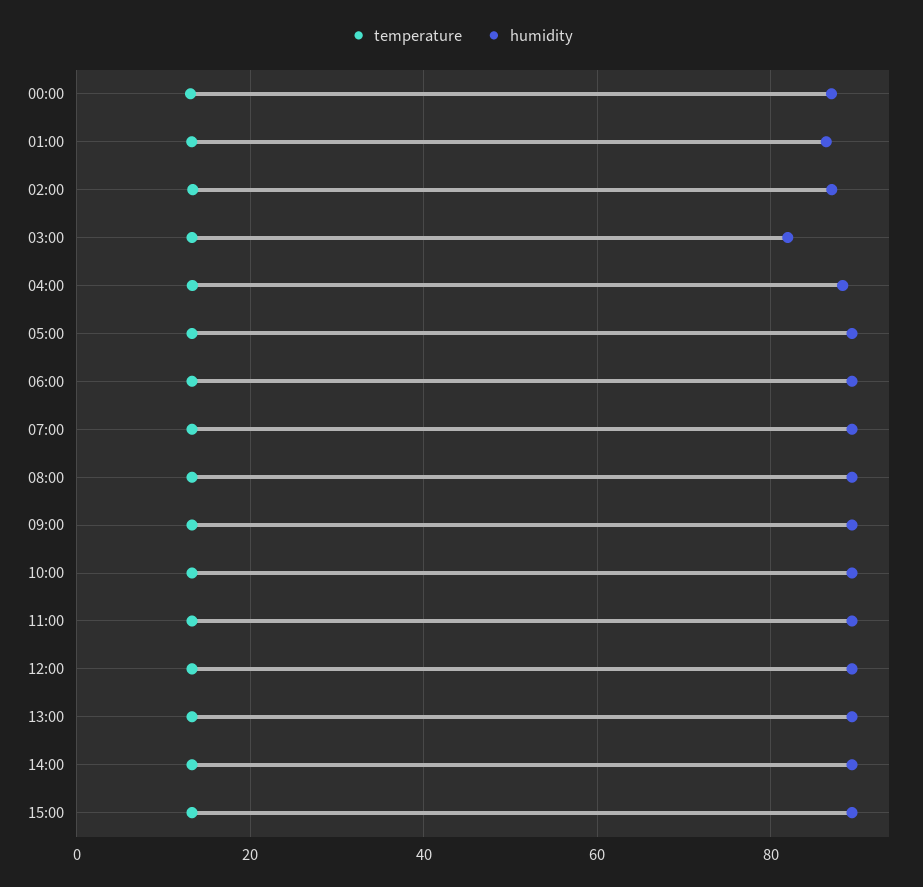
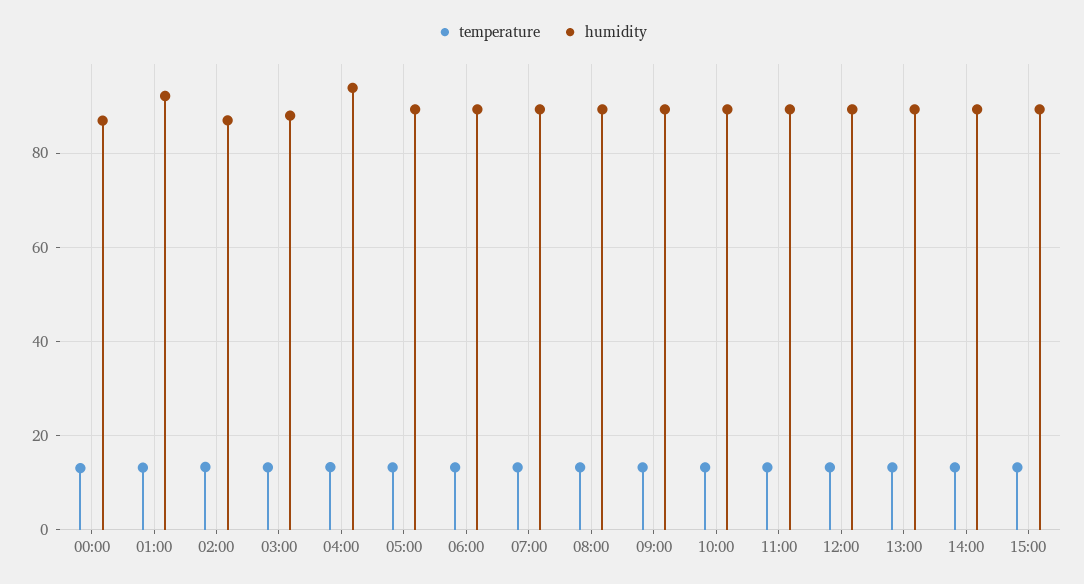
humidity, 01:00: 86 -> 92
humidity, 03:00: 82 -> 88
humidity, 04:00: 88 -> 94

